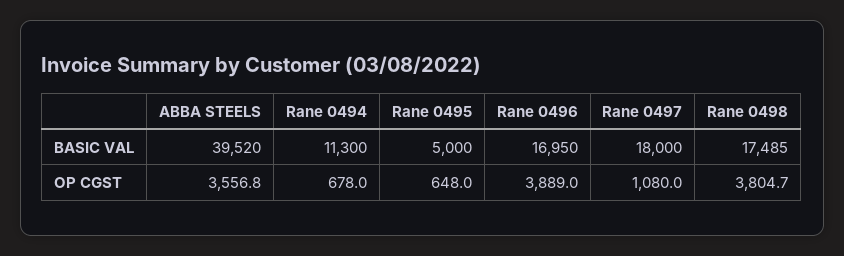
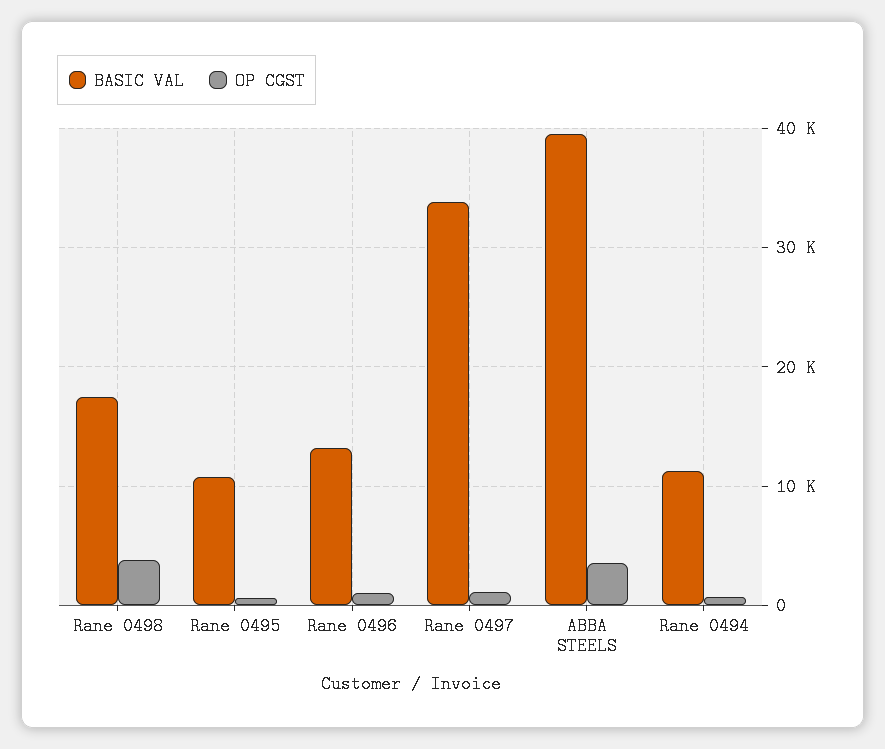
BASIC VAL, Rane 0495: 5000 -> 11000
BASIC VAL, Rane 0496: 16950 -> 13000
BASIC VAL, Rane 0497: 18000 -> 34000
OP CGST, Rane 0496: 3889 -> 1000

